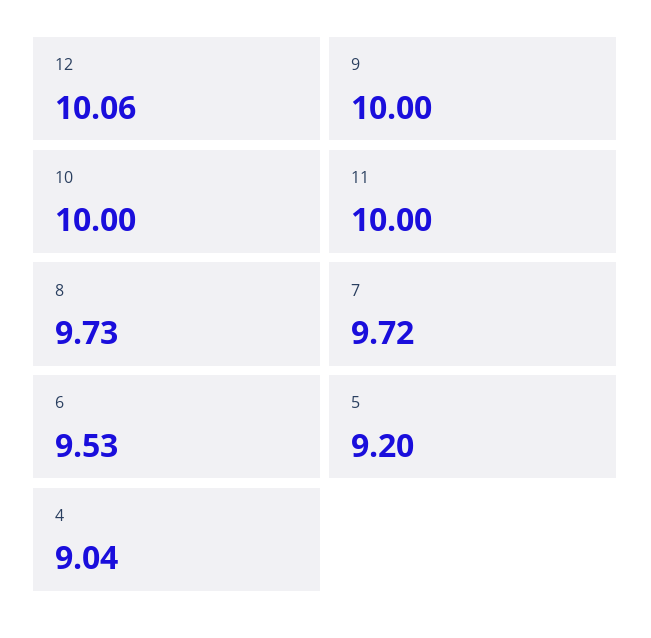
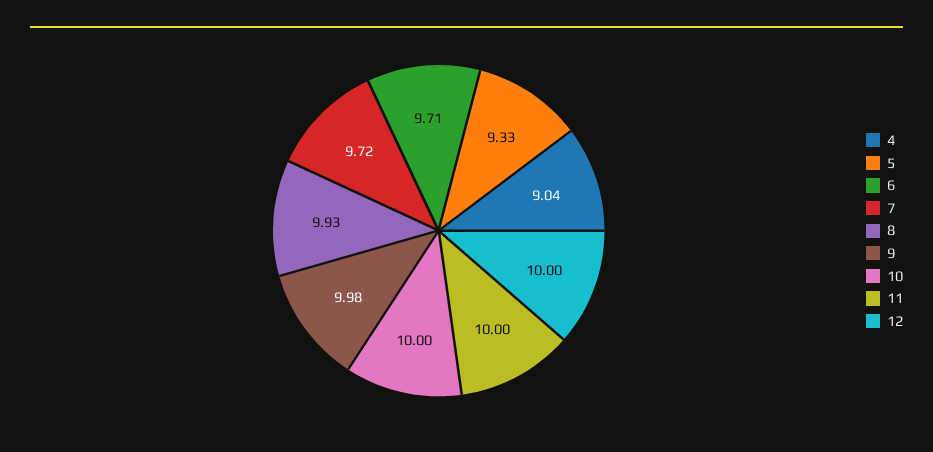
12: 10.06 -> 10
9: 10 -> 9.98
8: 9.73 -> 9.93
6: 9.53 -> 9.71
5: 9.2 -> 9.33

